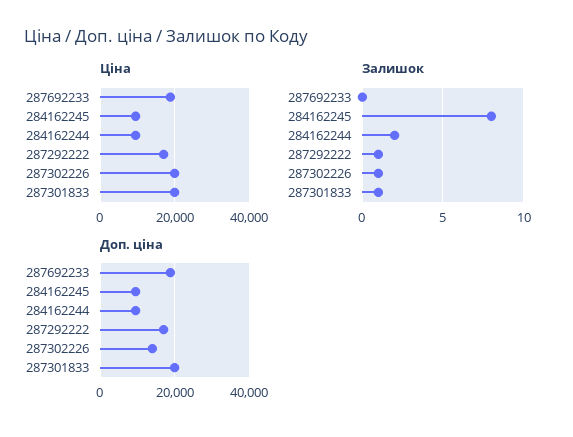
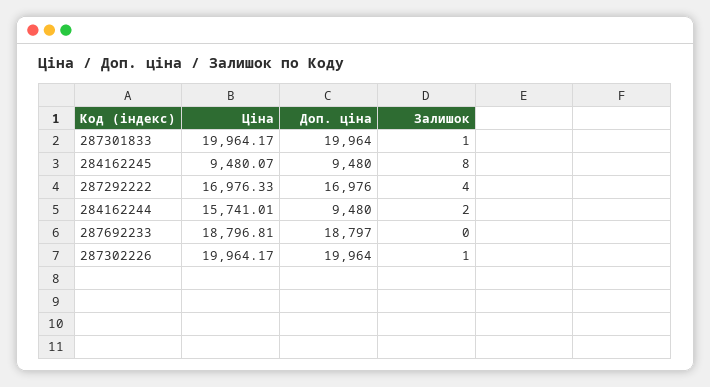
Ціна, 284162244: 10000 -> 15741.01
Залишок, 287292222: 1 -> 4
Доп. ціна, 287302226: 14000 -> 19964

